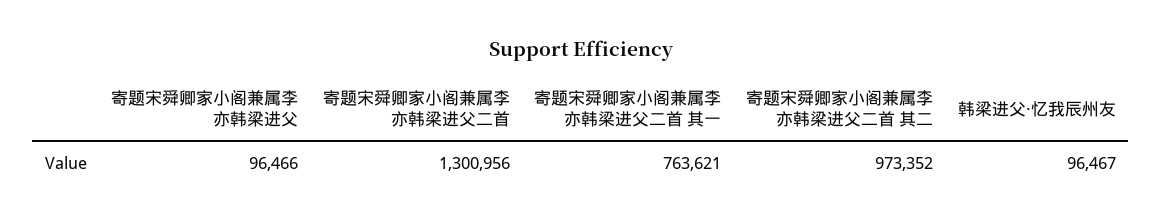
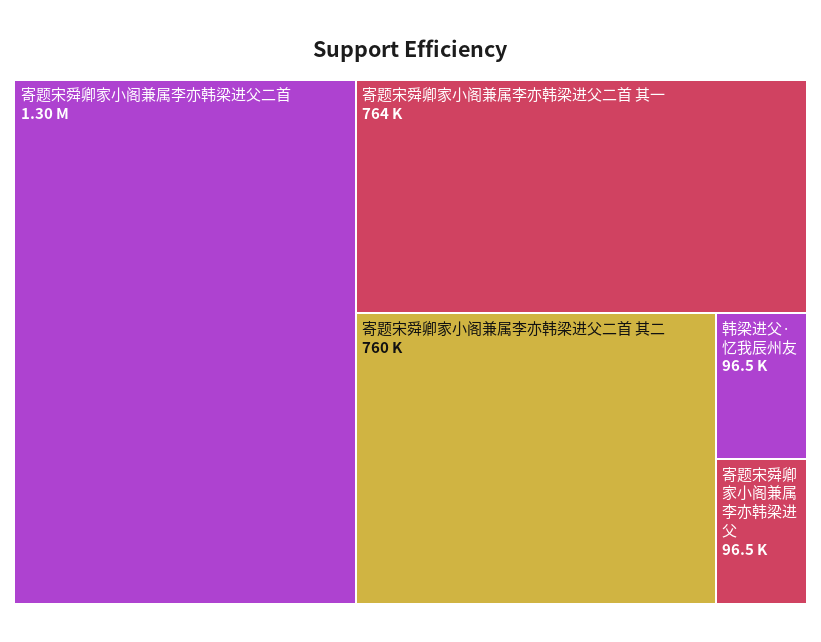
寄题宋舜卿家小阁兼属李亦韩梁进父二首 其二: 973352 -> 760000

